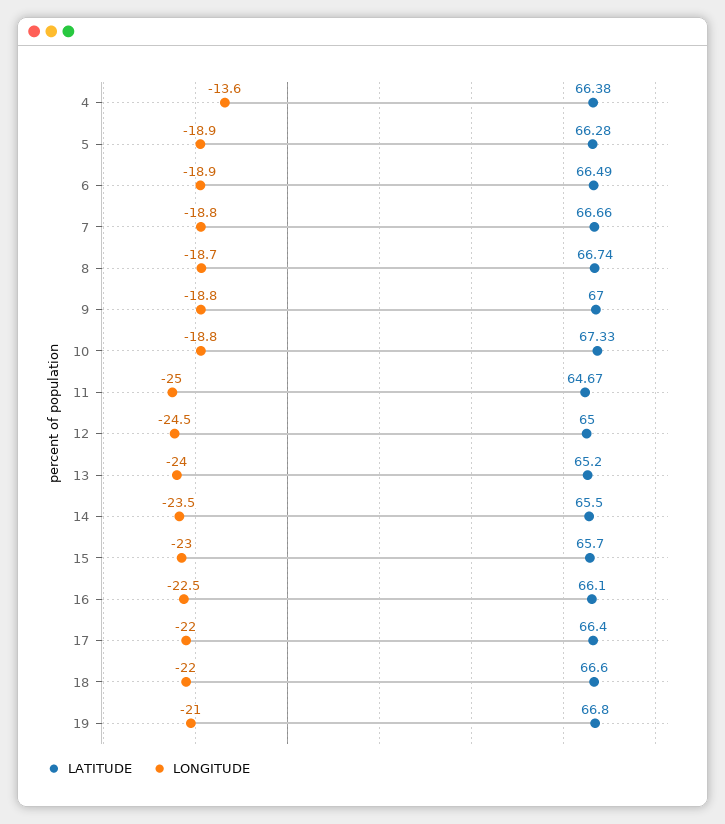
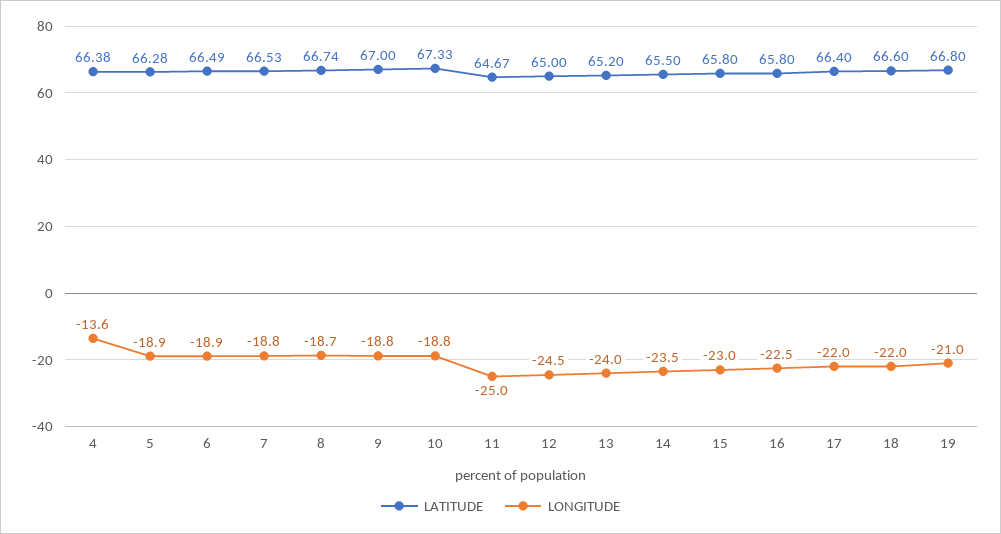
LATITUDE, 7: 66.66 -> 66.53
LATITUDE, 15: 65.7 -> 65.8
LATITUDE, 16: 66.1 -> 65.8

